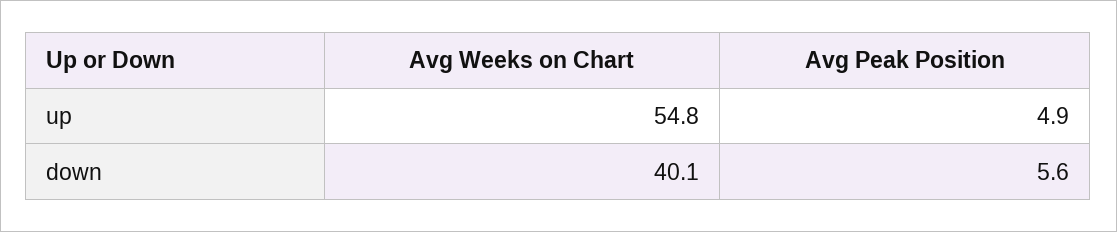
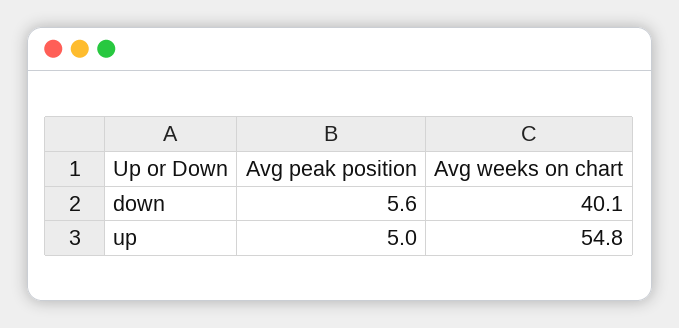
Avg Peak Position, up: 4.9 -> 5

